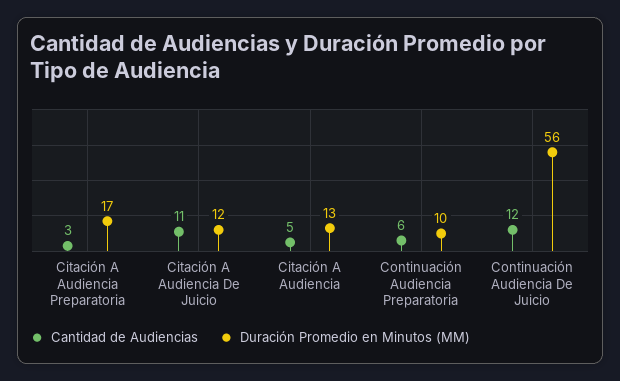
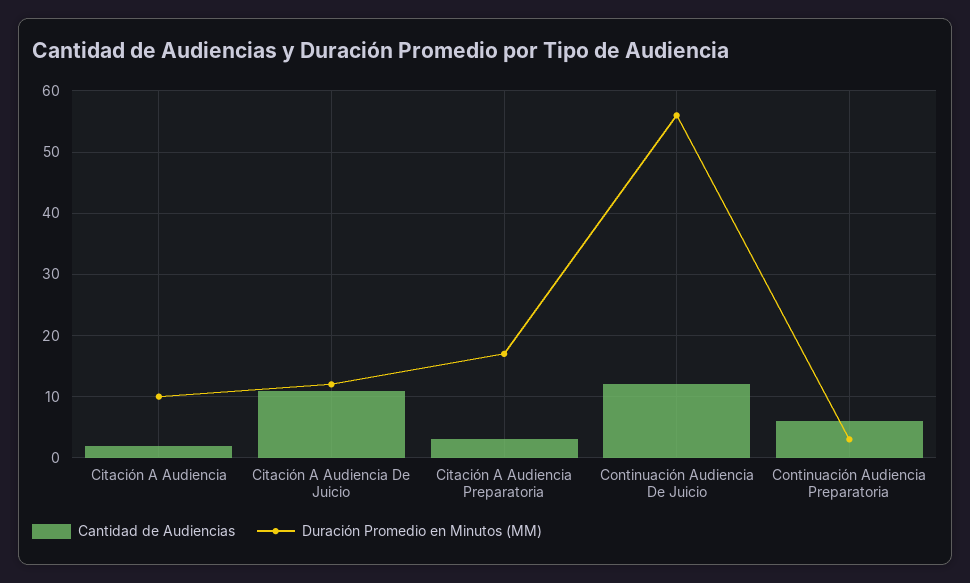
Cantidad de Audiencias, Citación A Audiencia: 5 -> 2
Duración Promedio en Minutos (MM), Citación A Audiencia: 13 -> 10
Duración Promedio en Minutos (MM), Continuación Audiencia Preparatoria: 10 -> 3

